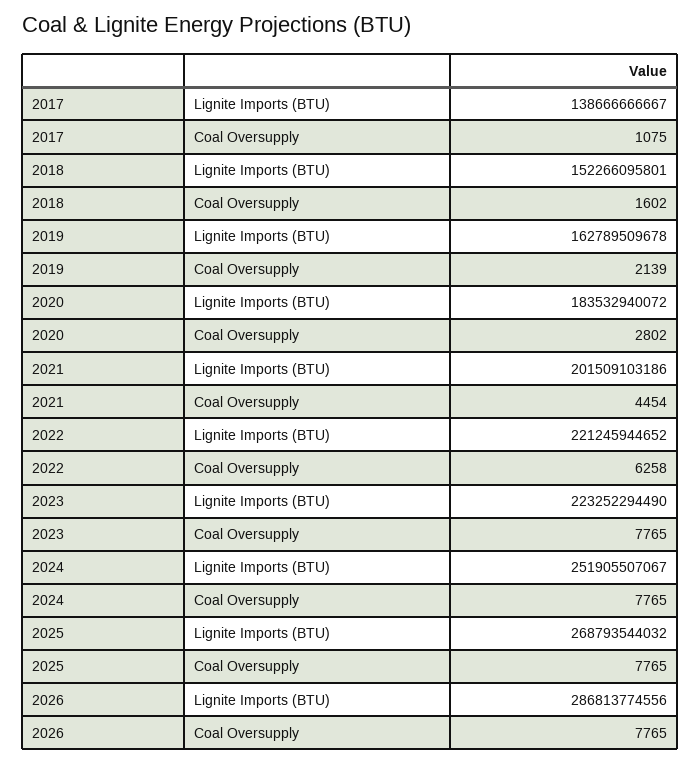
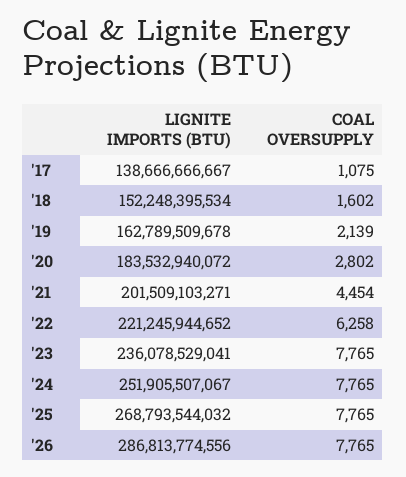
2018, Lignite Imports (BTU): 152266095801 -> 152248395534
2021, Lignite Imports (BTU): 201509103186 -> 201509103271
2023, Lignite Imports (BTU): 223252294490 -> 236078529041

